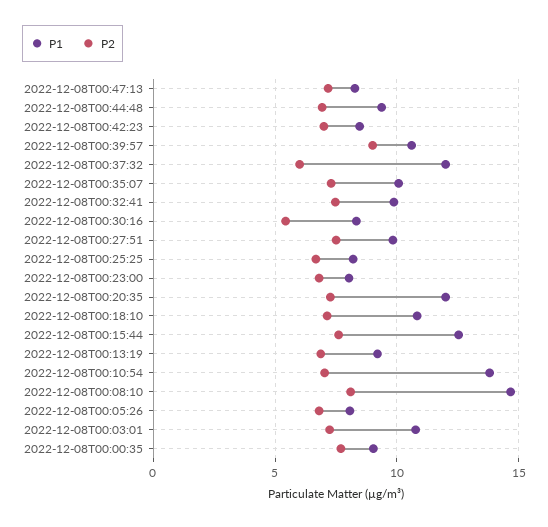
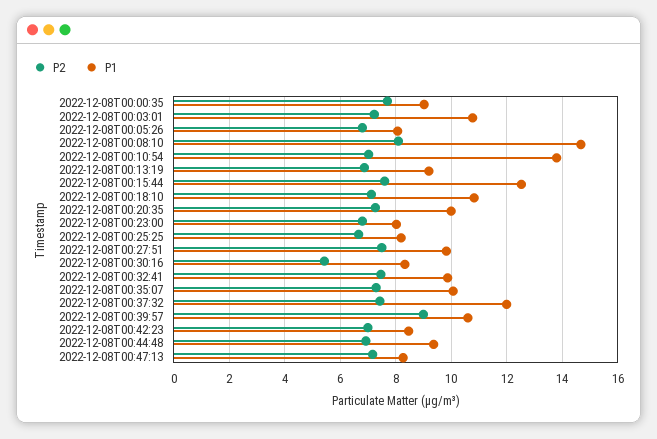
P2, 2022-12-08T00:37:32: 6 -> 7.5
P1, 2022-12-08T00:20:35: 12 -> 10

